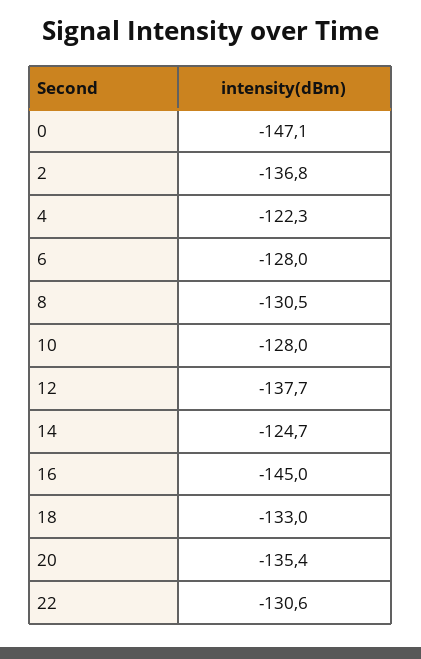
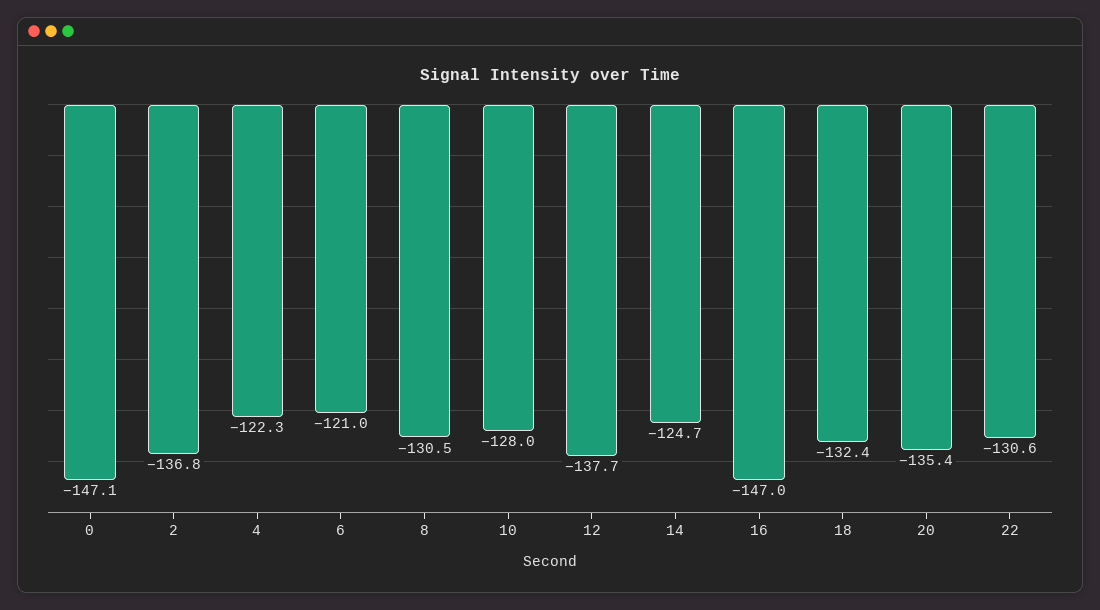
6: -128 -> -121
16: -145 -> -147
18: -133 -> -132.4

